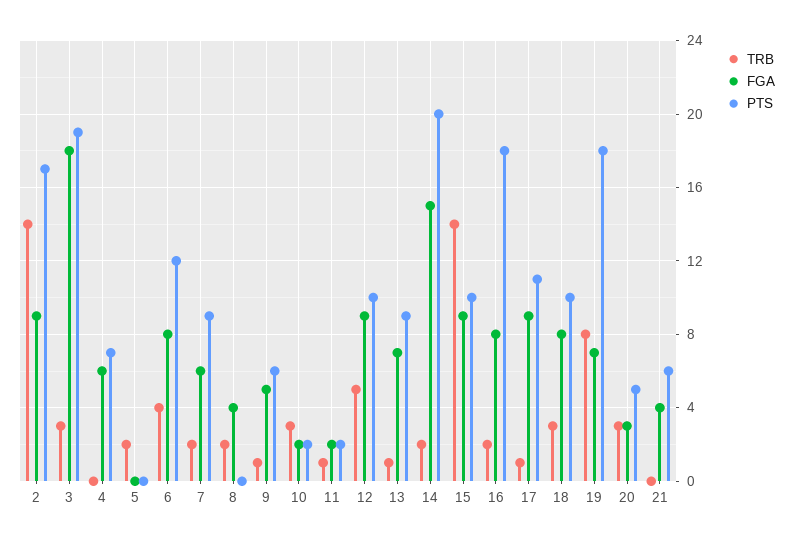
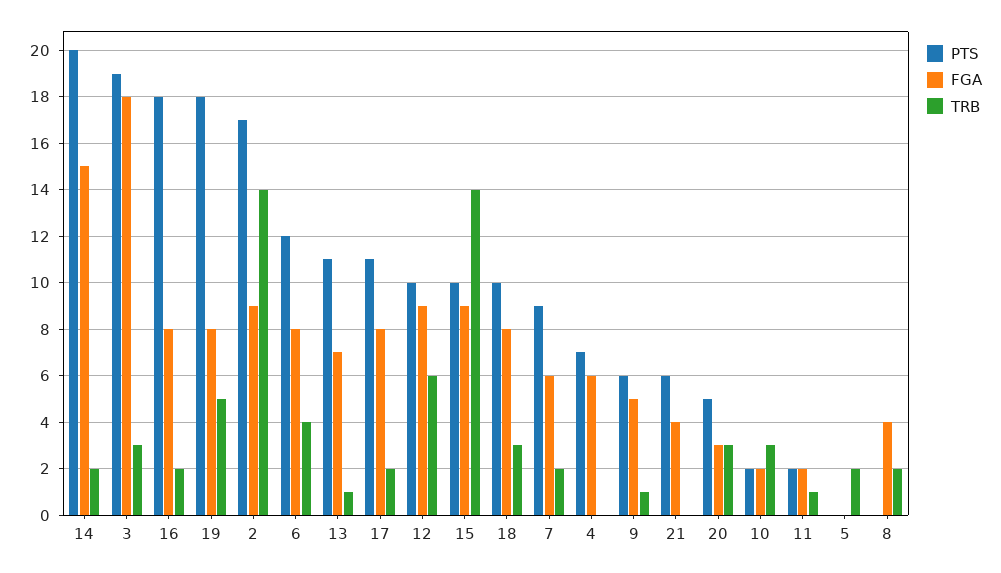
TRB, 12: 5 -> 6
PTS, 13: 9 -> 11
TRB, 17: 1 -> 2
FGA, 17: 9 -> 8
TRB, 19: 8 -> 5
FGA, 19: 7 -> 8

